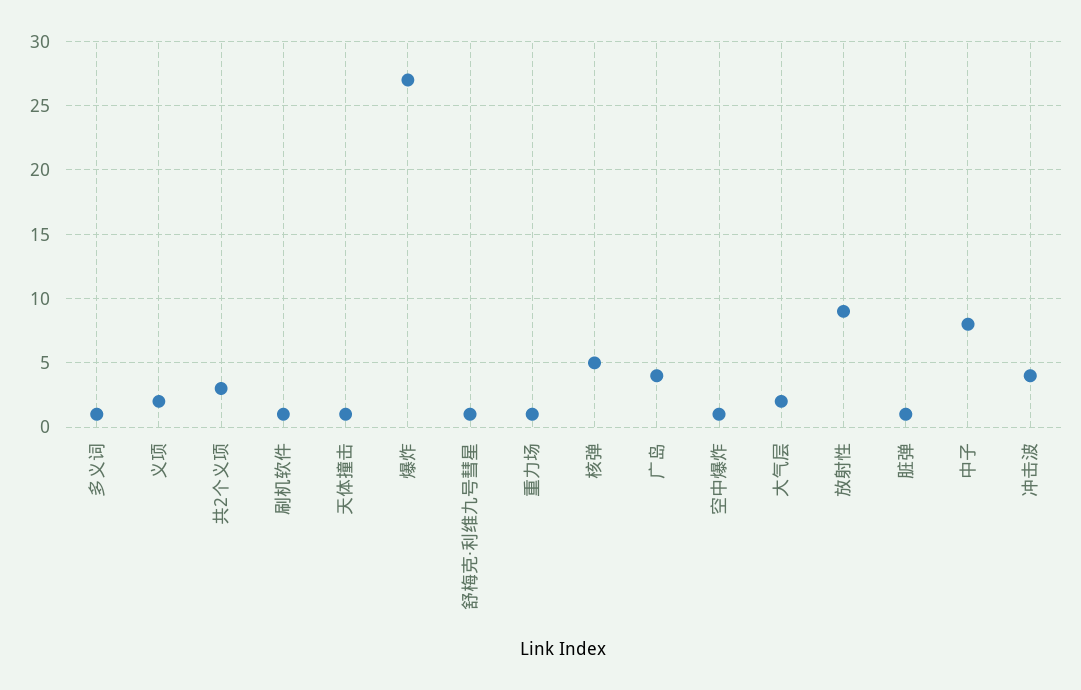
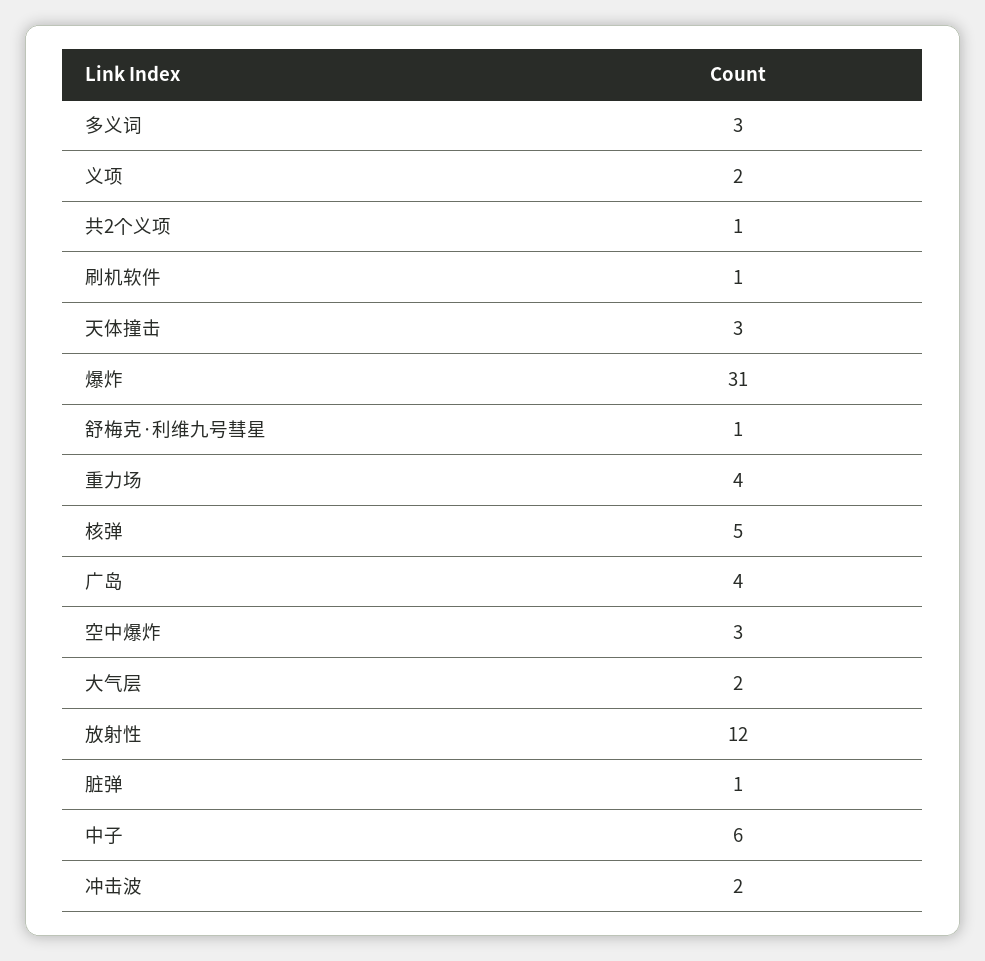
多义词: 1 -> 3
共2个义项: 3 -> 1
天体撞击: 1 -> 3
爆炸: 27 -> 31
重力场: 1 -> 4
空中爆炸: 1 -> 3
放射性: 9 -> 12
中子: 8 -> 6
冲击波: 4 -> 2

